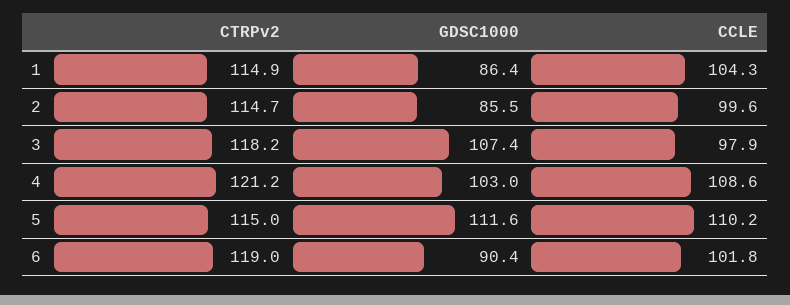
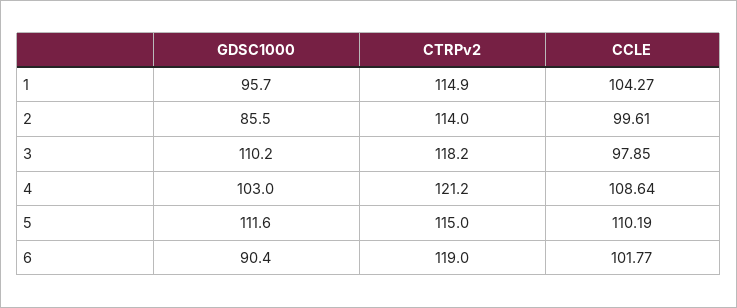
GDSC1000, 1: 86.4 -> 95.7
CTRPv2, 2: 114.7 -> 114
GDSC1000, 3: 107.4 -> 110.2

